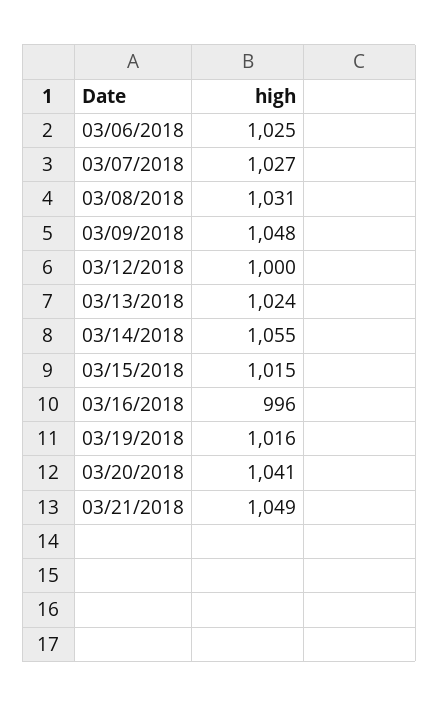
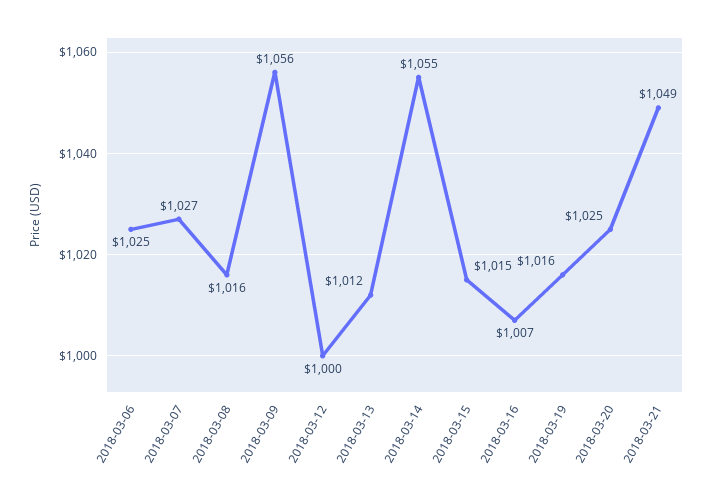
03/08/2018: 1031 -> 1016
03/09/2018: 1048 -> 1056
03/13/2018: 1024 -> 1012
03/16/2018: 996 -> 1007
03/20/2018: 1041 -> 1025

